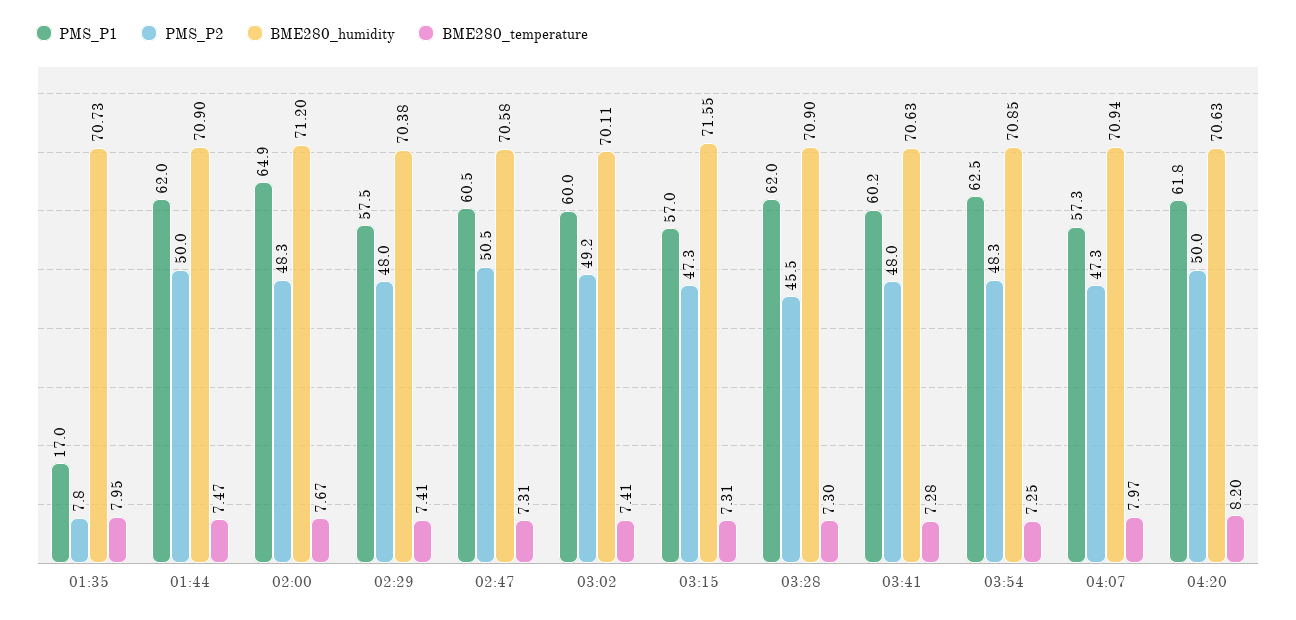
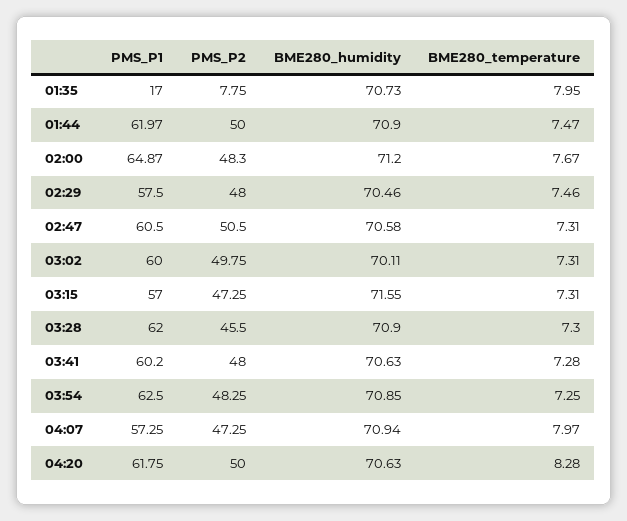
BME280_humidity, 02:29: 70.38 -> 70.46
BME280_temperature, 02:29: 7.41 -> 7.46
PMS_P2, 03:02: 49.2 -> 49.75
BME280_temperature, 03:02: 7.41 -> 7.31
BME280_temperature, 04:20: 8.2 -> 8.28

